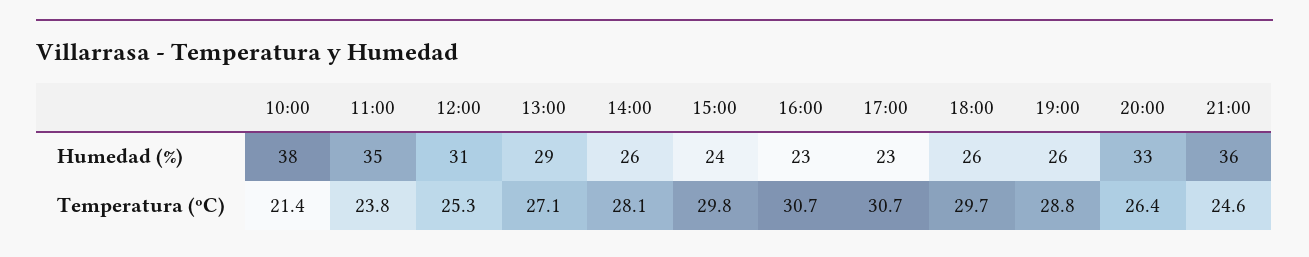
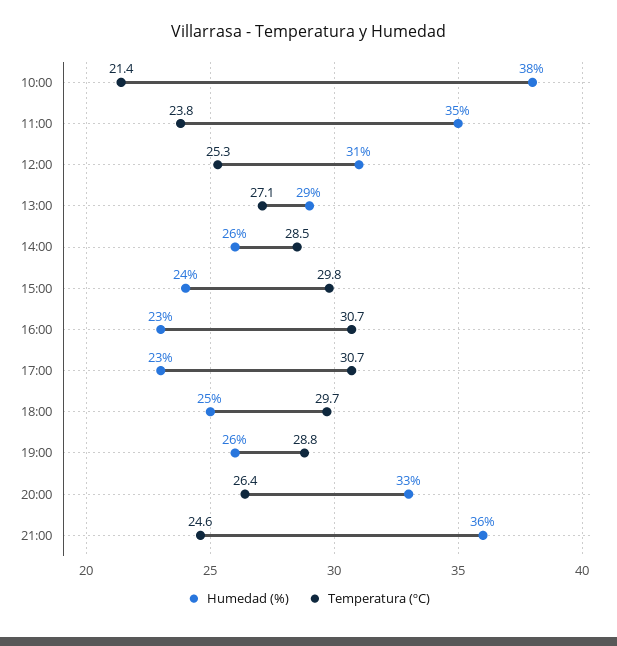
Humedad (%), 18:00: 26 -> 25
Temperatura (ºC), 14:00: 28.1 -> 28.5

